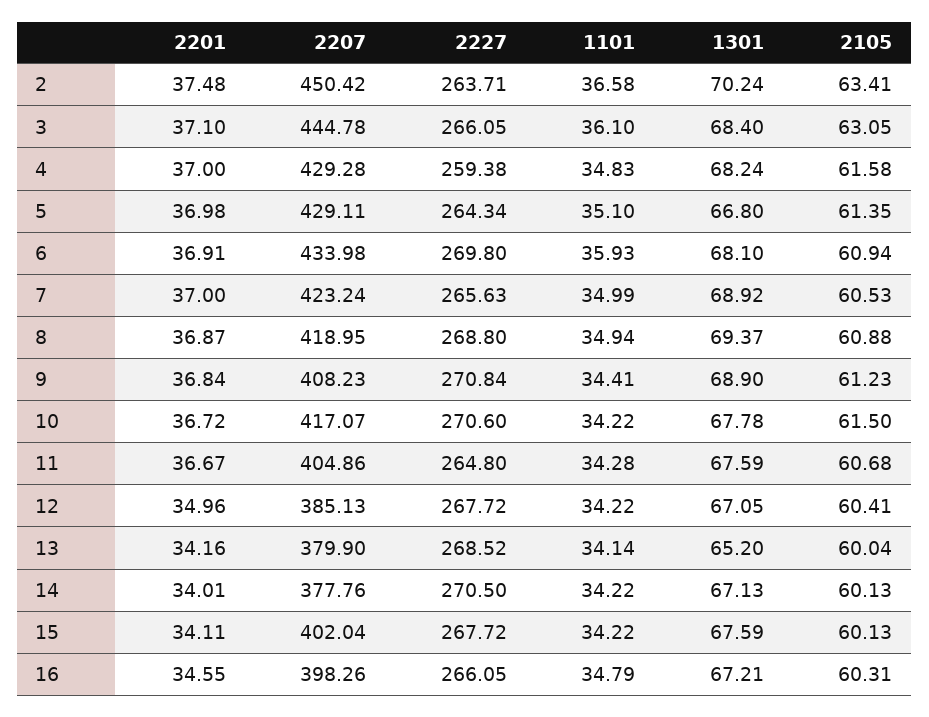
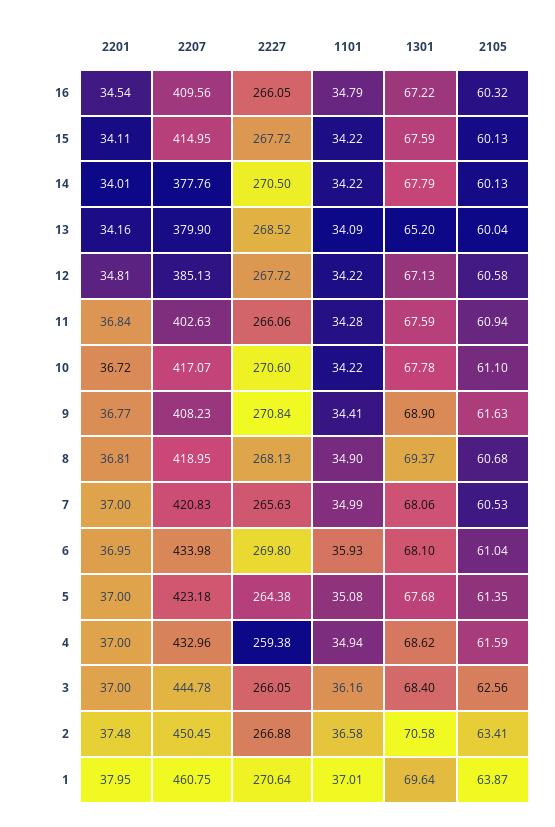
2207, 2: 450.42 -> 450.45
2227, 2: 263.71 -> 266.88
1301, 2: 70.24 -> 70.58
2201, 3: 37.1 -> 37
1101, 3: 36.1 -> 36.16
2105, 3: 63.05 -> 62.56
2207, 4: 429.28 -> 432.96
1101, 4: 34.83 -> 34.94
1301, 4: 68.24 -> 68.62
2105, 4: 61.58 -> 61.59
2201, 5: 36.98 -> 37
2207, 5: 429.11 -> 423.18
2227, 5: 264.34 -> 264.38
1101, 5: 35.1 -> 35.08
1301, 5: 66.8 -> 67.68
2201, 6: 36.91 -> 36.95
2105, 6: 60.94 -> 61.04
2207, 7: 423.24 -> 420.83
1301, 7: 68.92 -> 68.06
2201, 8: 36.87 -> 36.81
2227, 8: 268.8 -> 268.13
1101, 8: 34.94 -> 34.9
2105, 8: 60.88 -> 60.68
2201, 9: 36.84 -> 36.77
2105, 9: 61.23 -> 61.63
2105, 10: 61.5 -> 61.1
2201, 11: 36.67 -> 36.84
2207, 11: 404.86 -> 402.63
2227, 11: 264.8 -> 266.06
2105, 11: 60.68 -> 60.94
2201, 12: 34.96 -> 34.81
1301, 12: 67.05 -> 67.13
2105, 12: 60.41 -> 60.58
1101, 13: 34.14 -> 34.09
1301, 14: 67.13 -> 67.79
2207, 15: 402.04 -> 414.95
2201, 16: 34.55 -> 34.54
2207, 16: 398.26 -> 409.56
1301, 16: 67.21 -> 67.22
2105, 16: 60.31 -> 60.32
2201, 1: none -> 37.95
2207, 1: none -> 460.75
2227, 1: none -> 270.64
1101, 1: none -> 37.01
1301, 1: none -> 69.64
2105, 1: none -> 63.87

